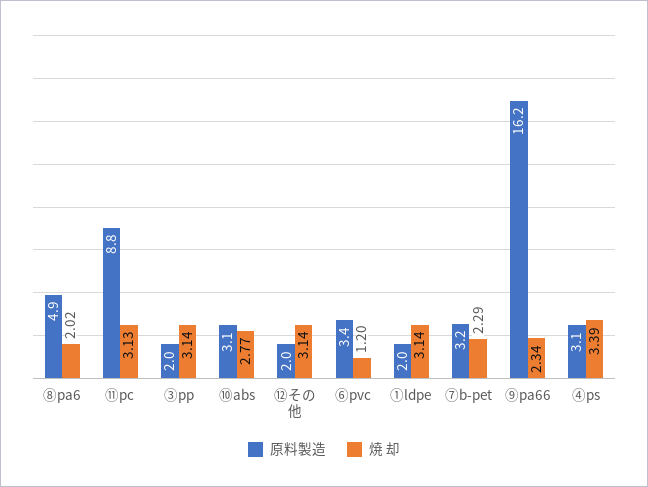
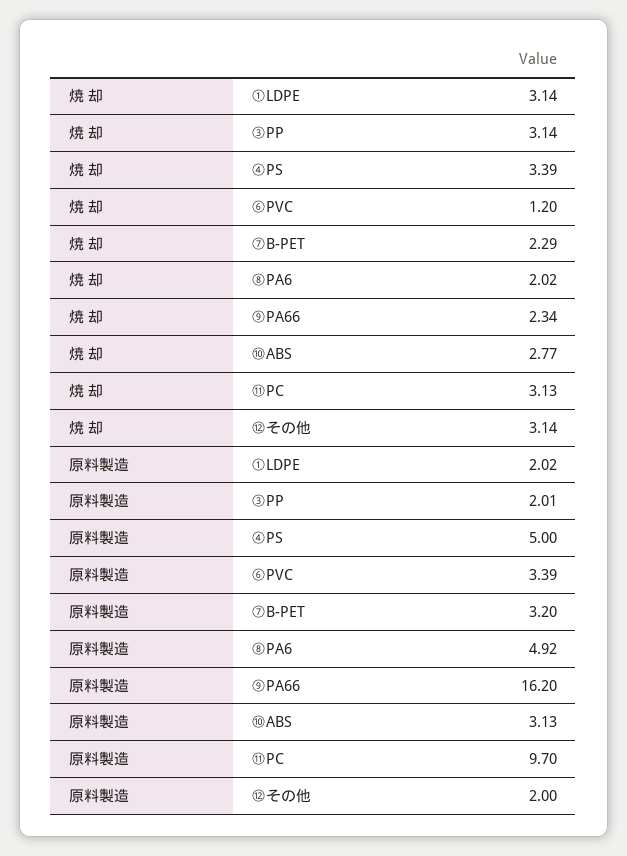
原料製造, ⑪pc: 8.8 -> 9.7
原料製造, ④ps: 3.1 -> 5

